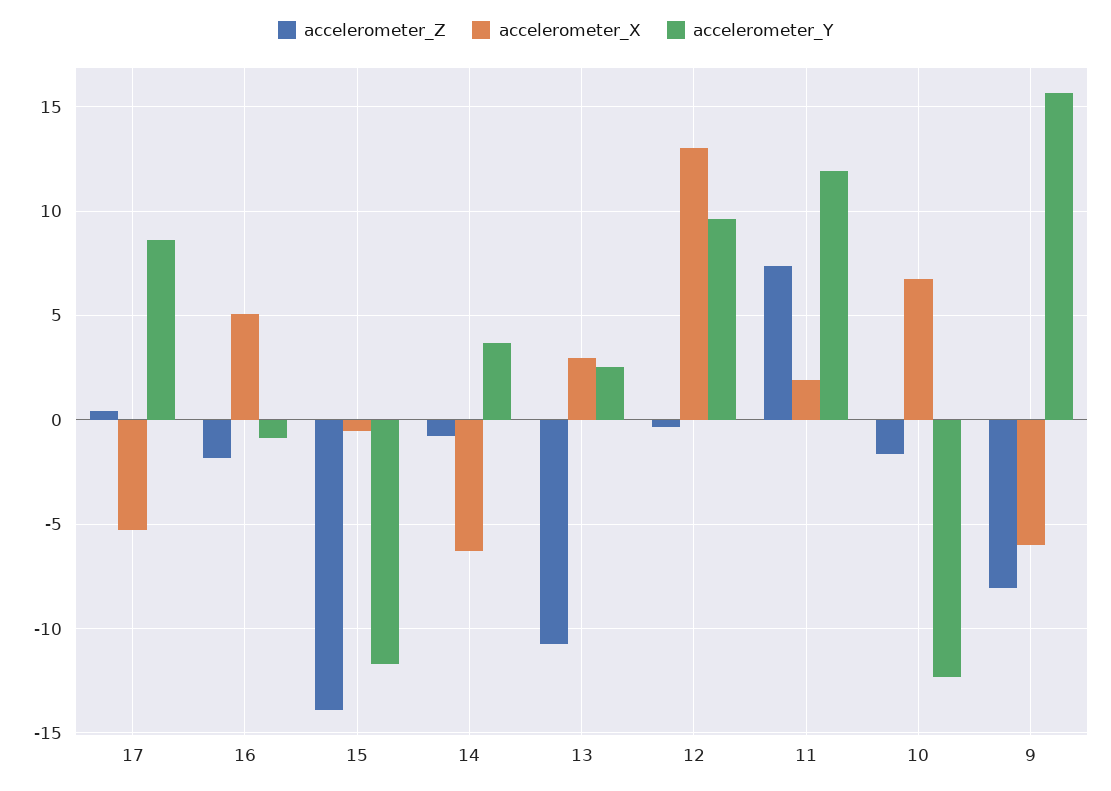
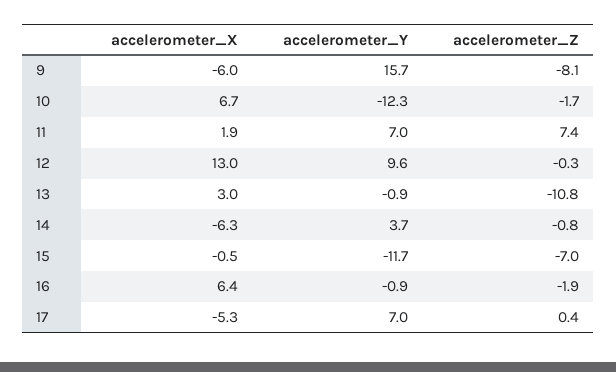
accelerometer_Y, 17: 8.5 -> 7
accelerometer_X, 16: 5 -> 6.4
accelerometer_Z, 15: -14 -> -7
accelerometer_Y, 13: 2.5 -> -0.9
accelerometer_Y, 11: 12 -> 7

